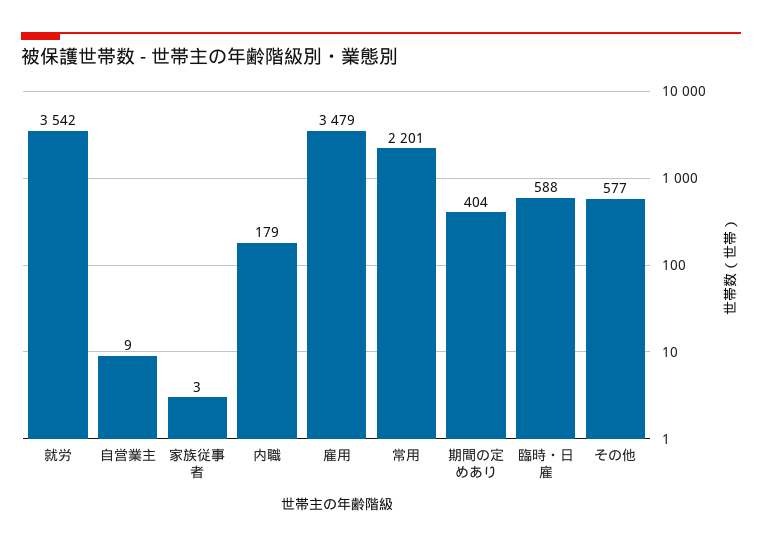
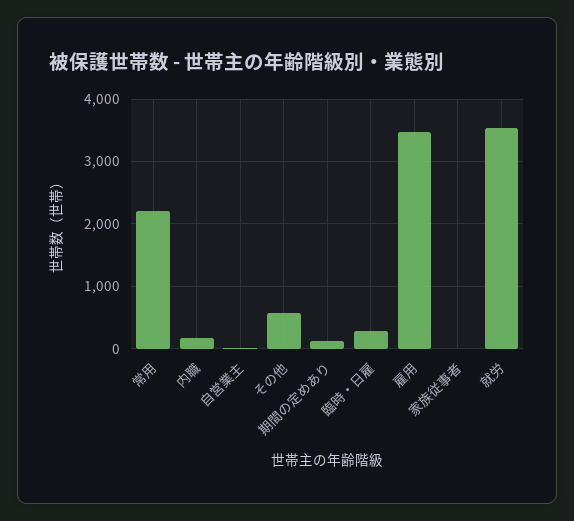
期間の定めあり: 404 -> 100
臨時・日雇: 588 -> 300

